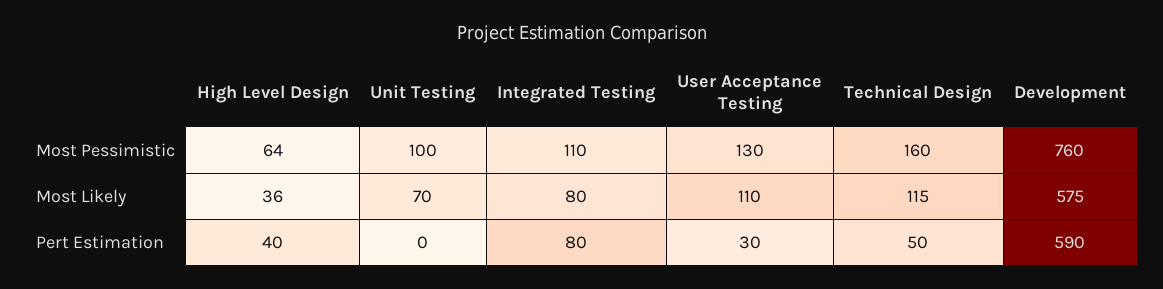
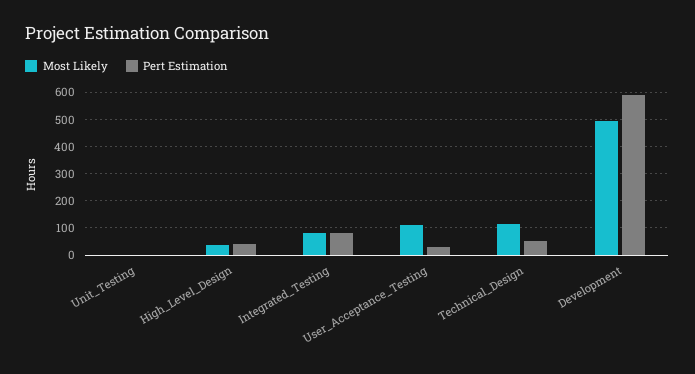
Most Pessimistic, High Level Design: 64 -> none
Most Pessimistic, Unit Testing: 100 -> none
Most Pessimistic, Integrated Testing: 110 -> none
Most Pessimistic, User Acceptance Testing: 130 -> none
Most Pessimistic, Technical Design: 160 -> none
Most Pessimistic, Development: 760 -> none
Most Likely, Unit Testing: 70 -> 0
Most Likely, Development: 575 -> 500

